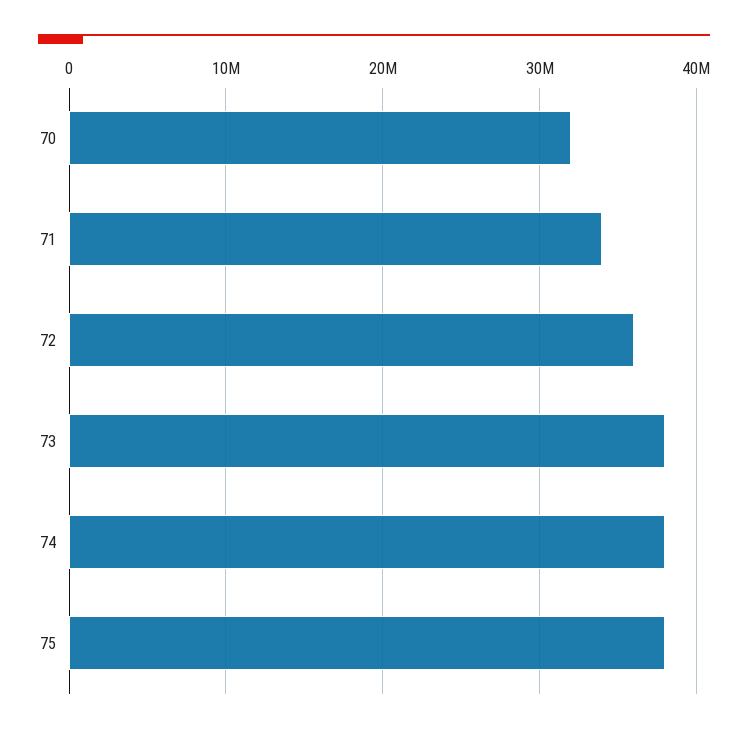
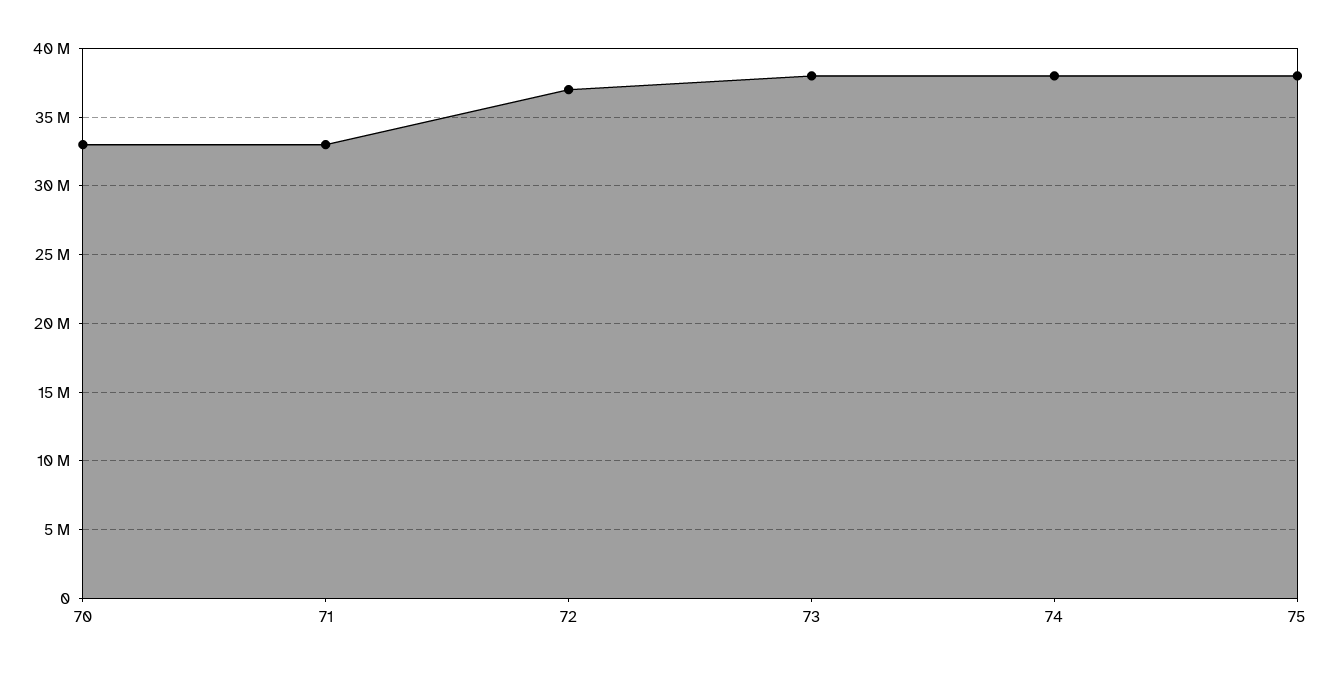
70: 32000000 -> 33000000
71: 34000000 -> 33000000
72: 36000000 -> 37000000

